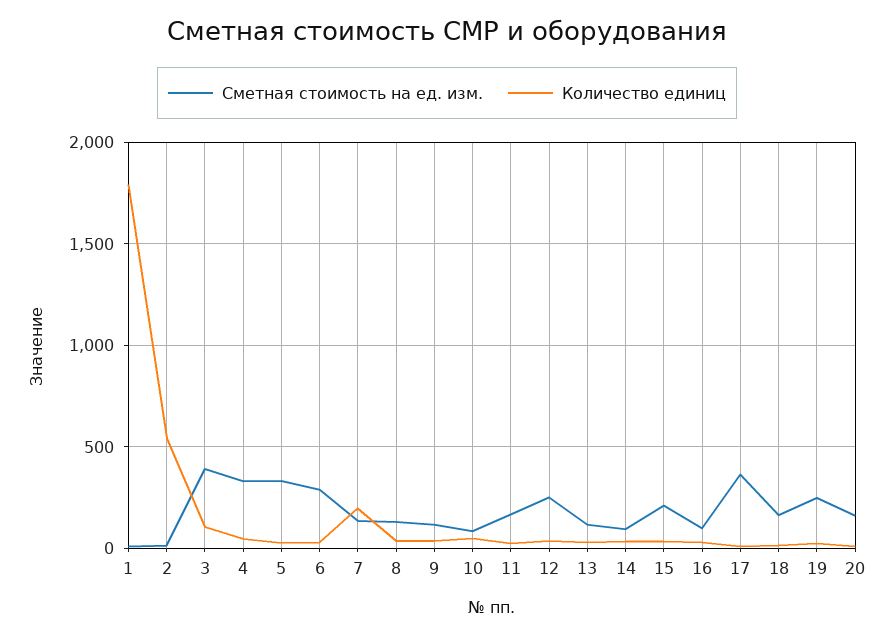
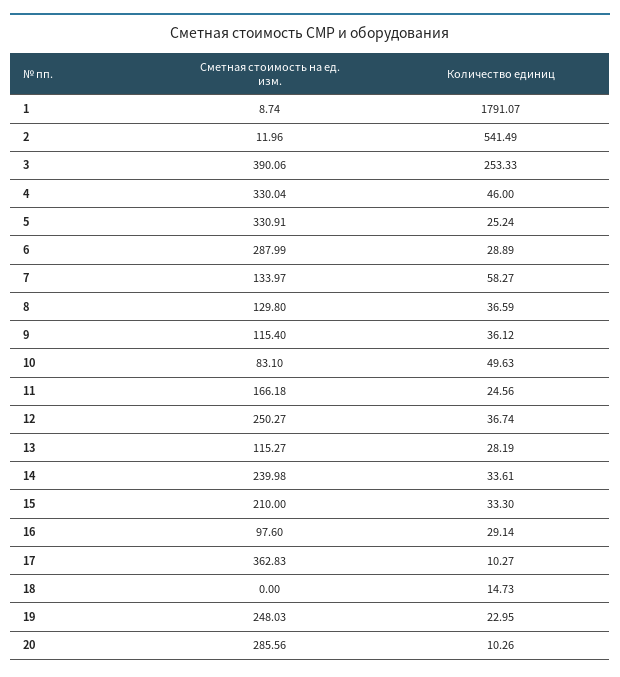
Количество единиц, 3: 100 -> 253.33
Количество единиц, 7: 200 -> 58.27
Сметная стоимость на ед. изм., 14: 100 -> 239.98
Сметная стоимость на ед. изм., 18: 150 -> 0
Сметная стоимость на ед. изм., 20: 150 -> 285.56

